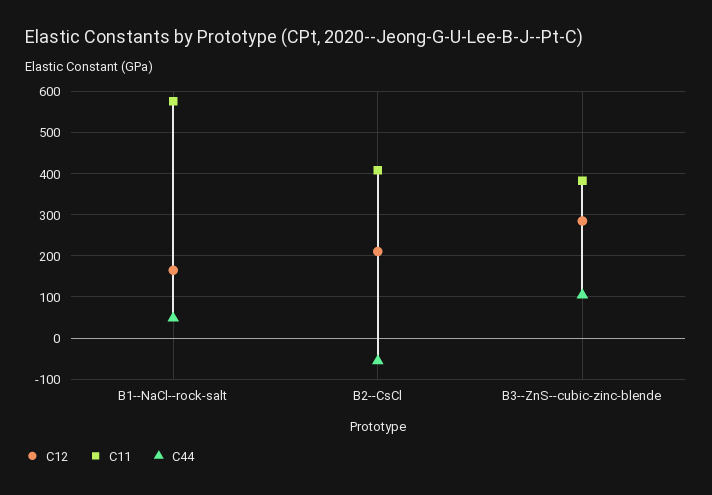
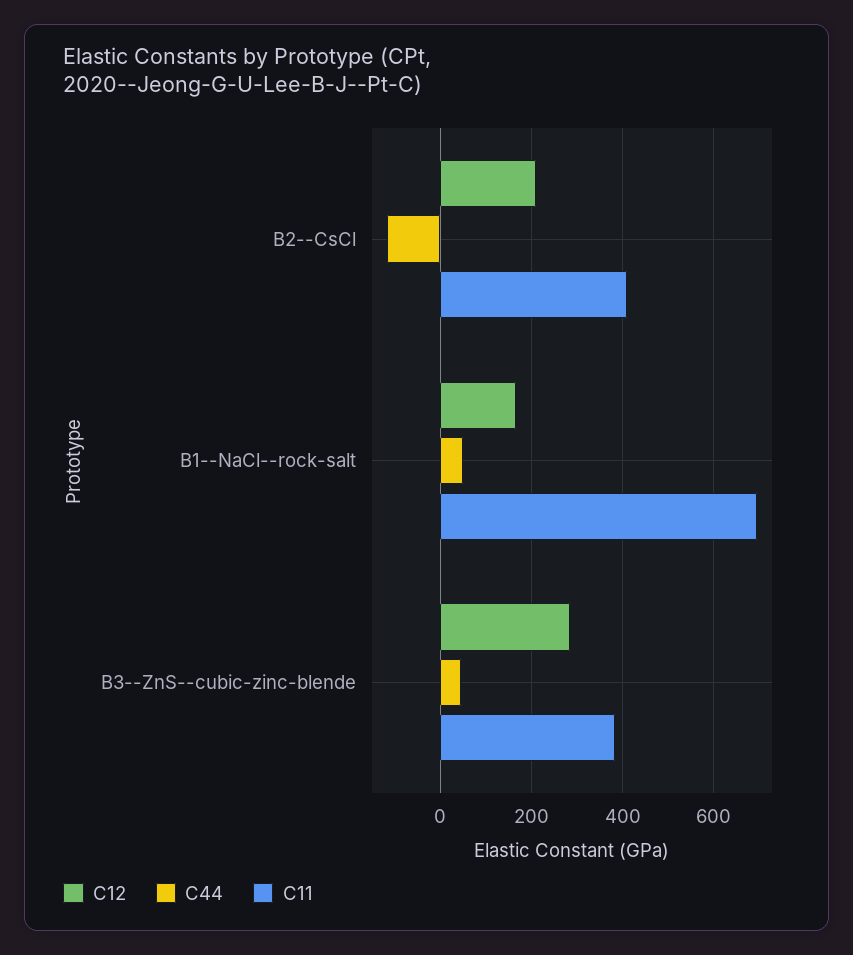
C11, B1--NaCl--rock-salt: 580 -> 700
C44, B2--CsCl: -60 -> -120
C44, B3--ZnS--cubic-zinc-blende: 100 -> 40

